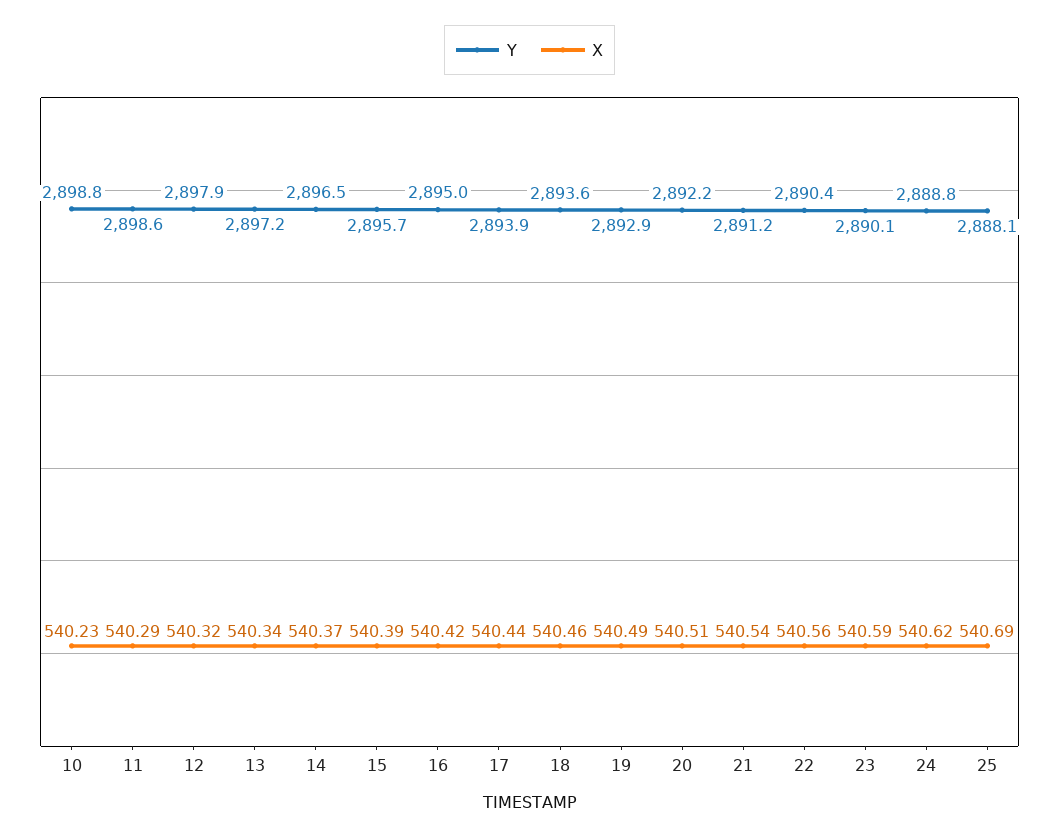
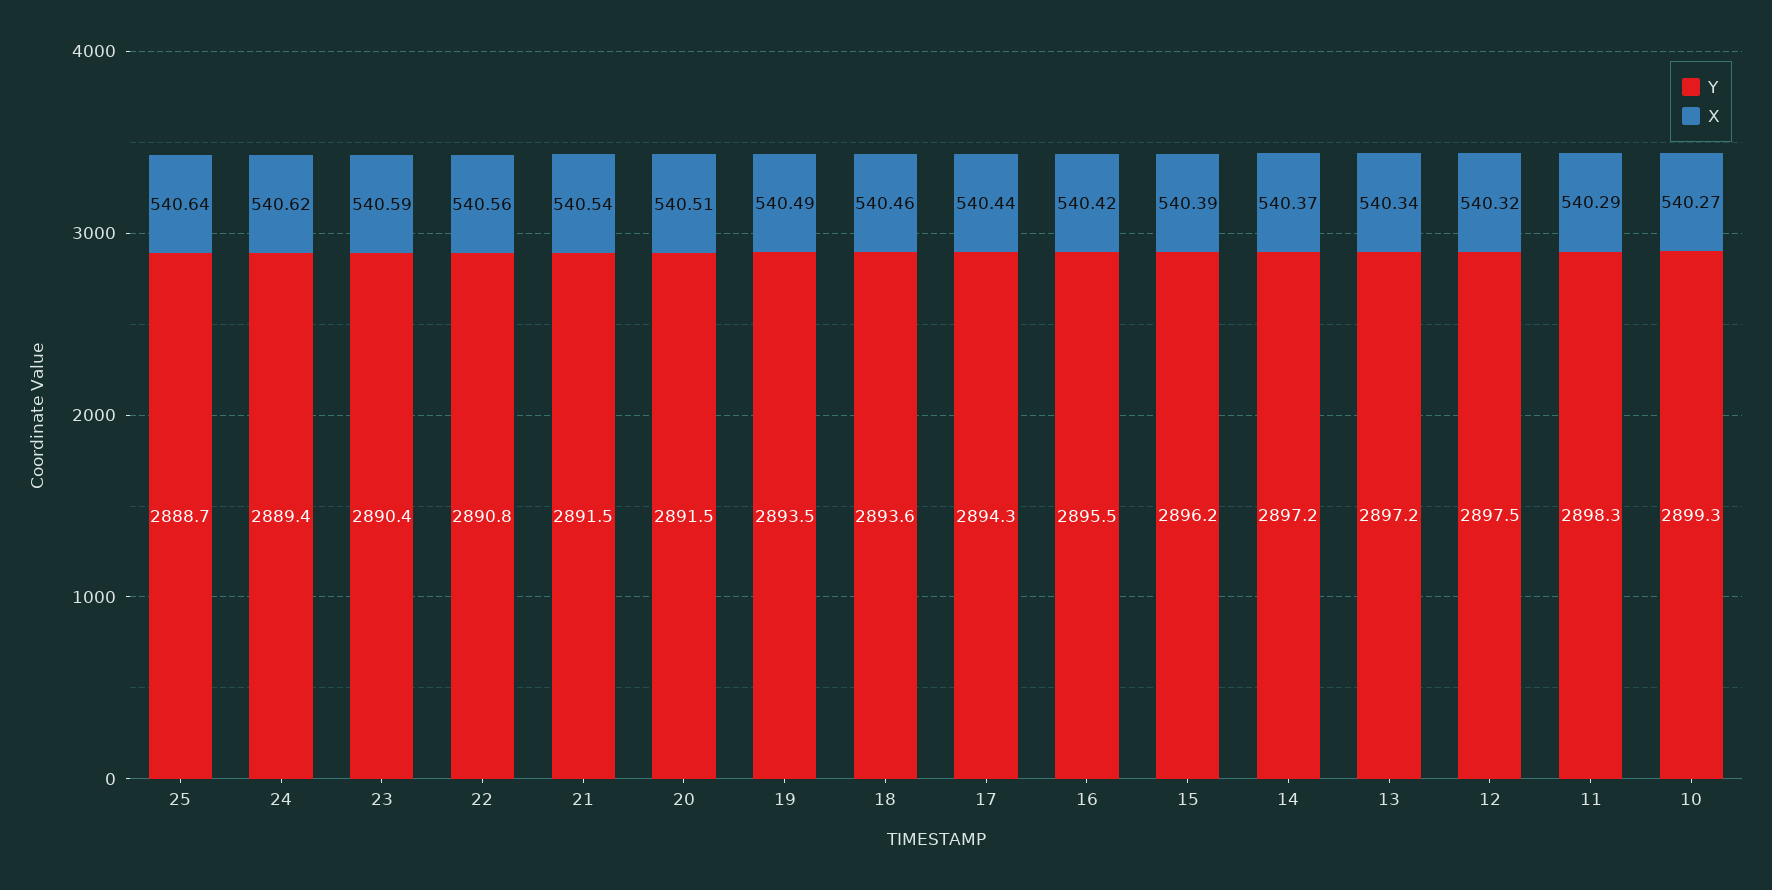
Y, 10: 2898.8 -> 2899.3
X, 10: 540.23 -> 540.27
Y, 11: 2898.6 -> 2898.3
Y, 12: 2897.9 -> 2897.5
Y, 14: 2896.5 -> 2897.2
Y, 15: 2895.7 -> 2896.2
Y, 16: 2895 -> 2895.5
Y, 17: 2893.9 -> 2894.3
Y, 19: 2892.9 -> 2893.5
Y, 20: 2892.2 -> 2891.5
Y, 21: 2891.2 -> 2891.5
Y, 22: 2890.4 -> 2890.8
Y, 23: 2890.1 -> 2890.4
Y, 24: 2888.8 -> 2889.4
Y, 25: 2888.1 -> 2888.7
X, 25: 540.69 -> 540.64

